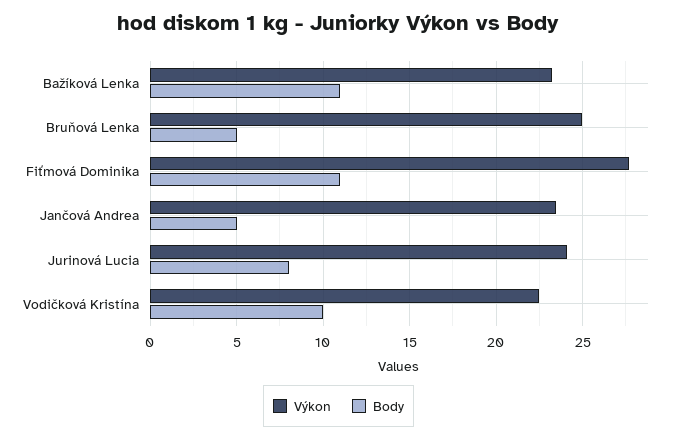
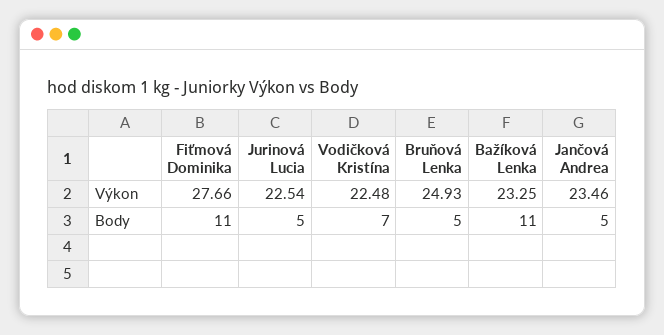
Výkon, Jurinová Lucia: 24 -> 22.54
Body, Jurinová Lucia: 8 -> 5
Body, Vodičková Kristína: 10 -> 7

